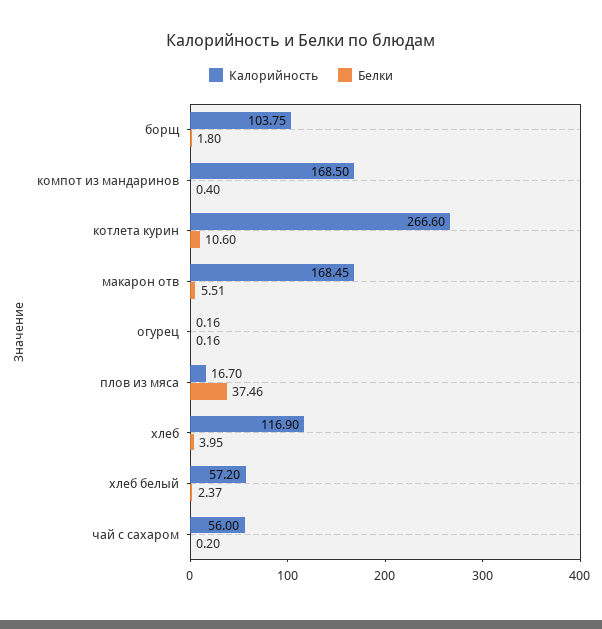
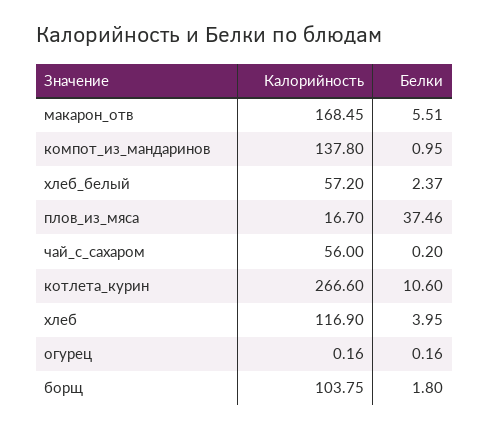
Калорийность, компот из мандаринов: 168.5 -> 137.8
Белки, компот из мандаринов: 0.4 -> 0.95

